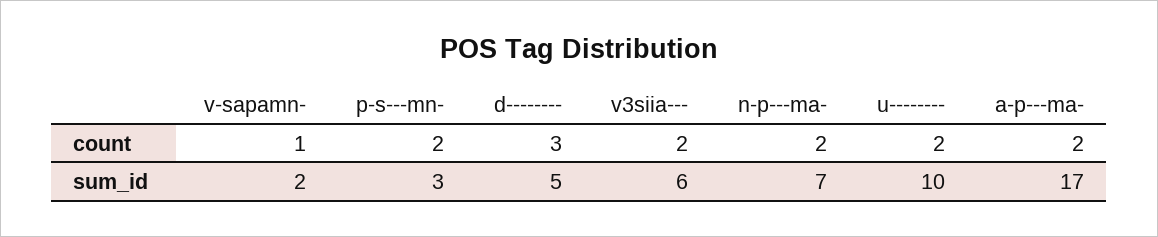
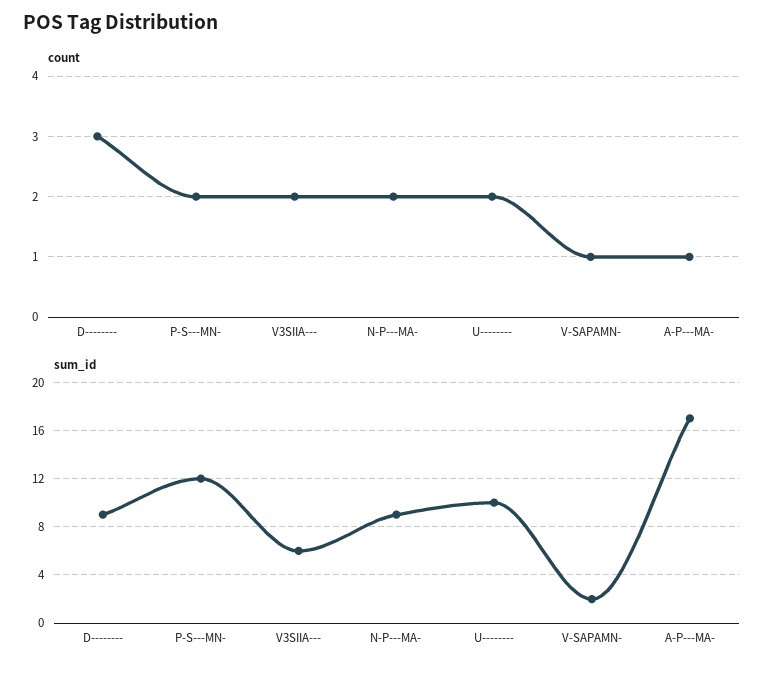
count, a-p---ma-: 2 -> 1
sum_id, p-s---mn-: 3 -> 12
sum_id, d--------: 5 -> 9
sum_id, n-p---ma-: 7 -> 9

